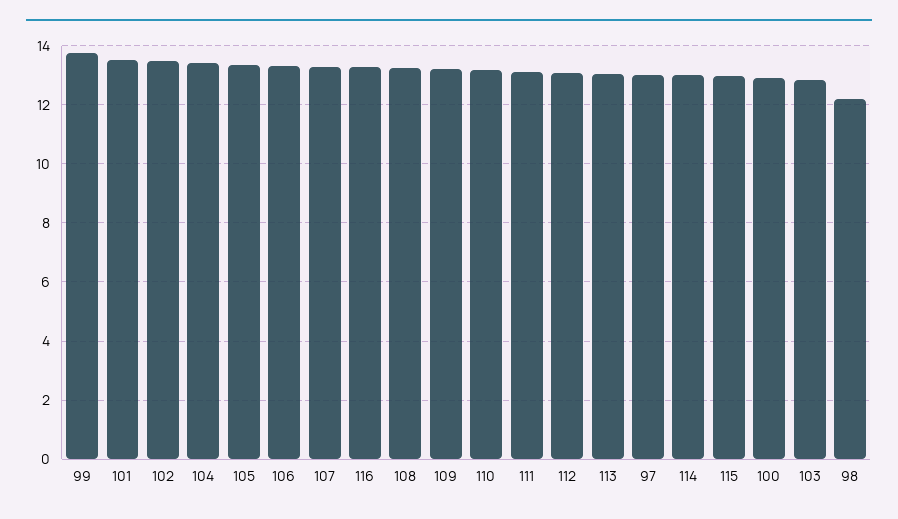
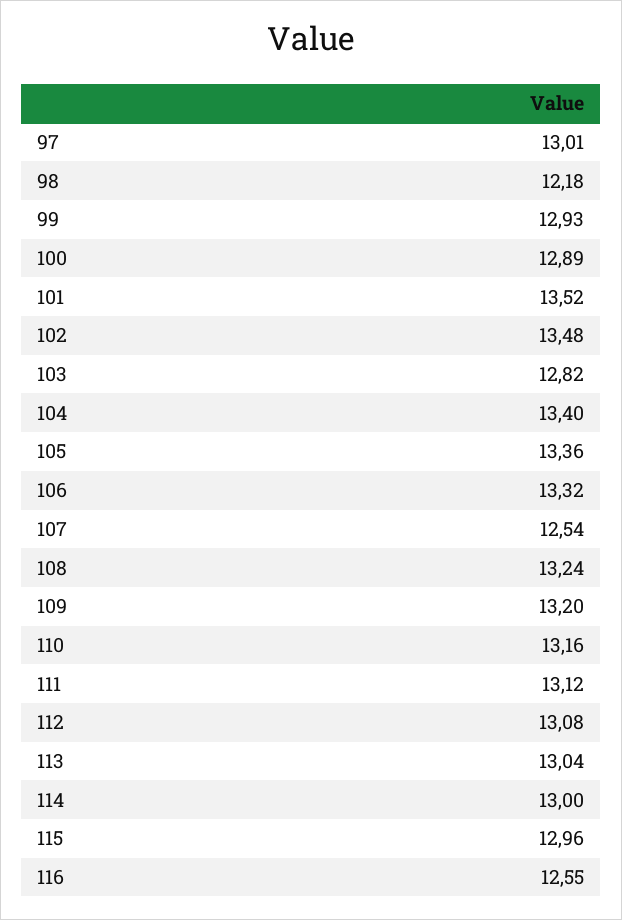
99: 13.75 -> 12.93
107: 13.25 -> 12.54
116: 13.25 -> 12.55

